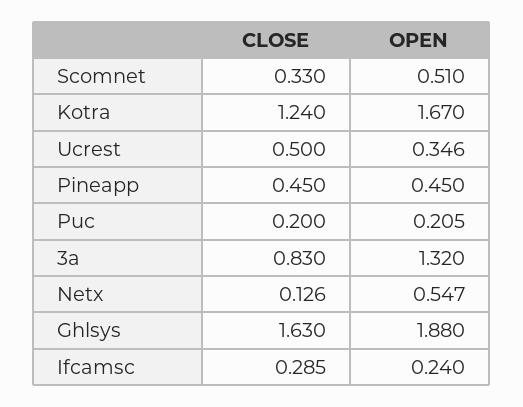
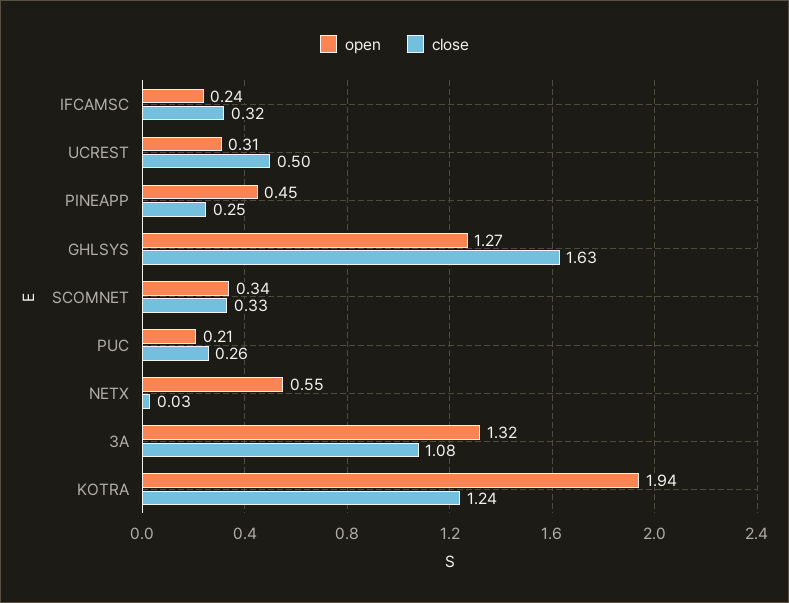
OPEN, Scomnet: 0.51 -> 0.34
OPEN, Kotra: 1.67 -> 1.94
OPEN, Ucrest: 0.346 -> 0.31
CLOSE, Pineapp: 0.45 -> 0.25
CLOSE, Puc: 0.2 -> 0.26
CLOSE, 3a: 0.83 -> 1.08
CLOSE, Netx: 0.126 -> 0.03
OPEN, Ghlsys: 1.88 -> 1.27
CLOSE, Ifcamsc: 0.285 -> 0.32

